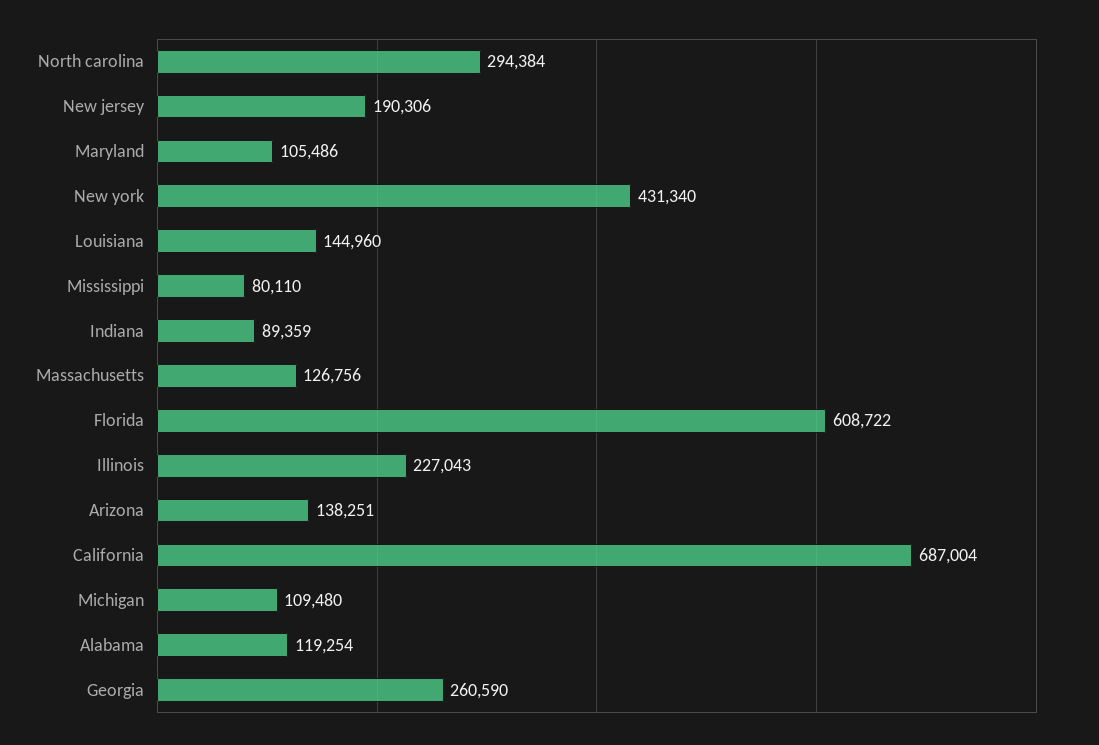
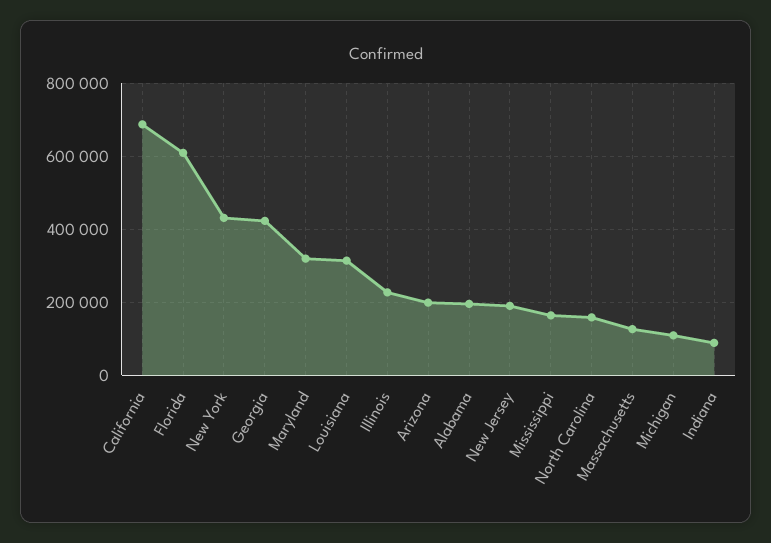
North carolina: 294384 -> 160000
Maryland: 105486 -> 320000
Louisiana: 144960 -> 320000
Mississippi: 80110 -> 160000
Arizona: 138251 -> 200000
Alabama: 119254 -> 200000
Georgia: 260590 -> 420000

